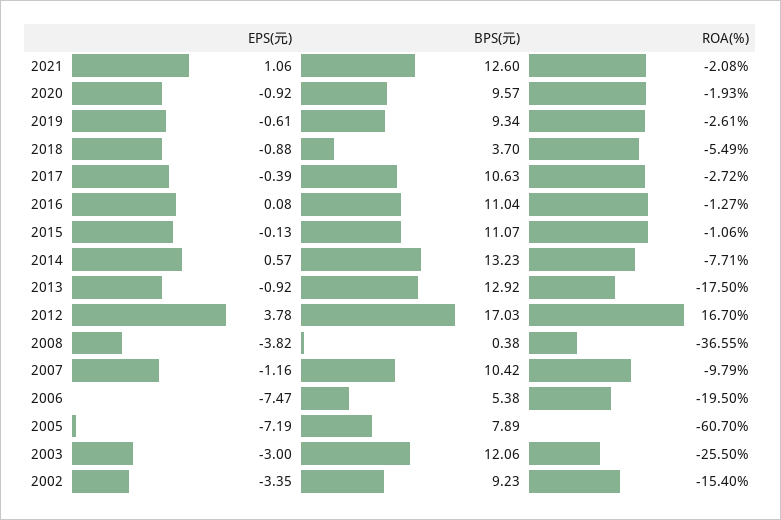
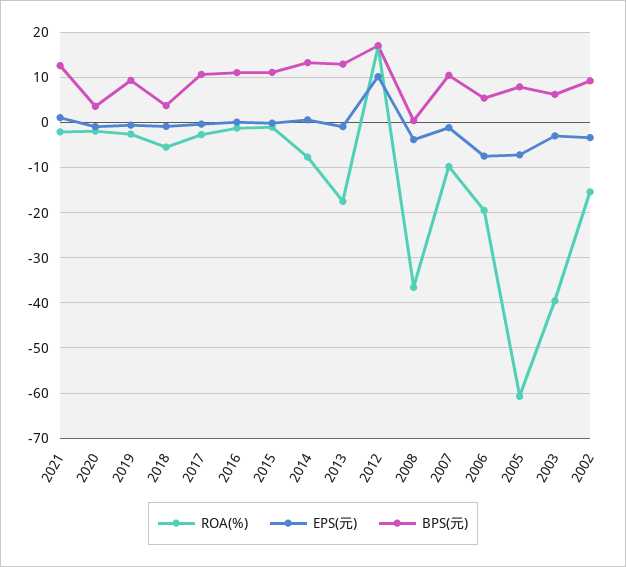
BPS(元), 2020: 9.57 -> 4
EPS(元), 2012: 3.78 -> 10
BPS(元), 2003: 12.06 -> 6
ROA(%), 2003: -25.5 -> -40

